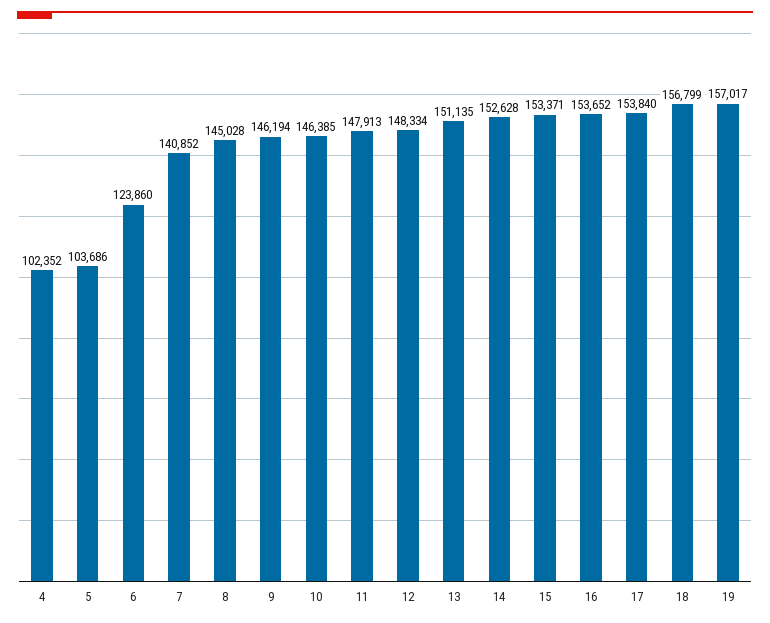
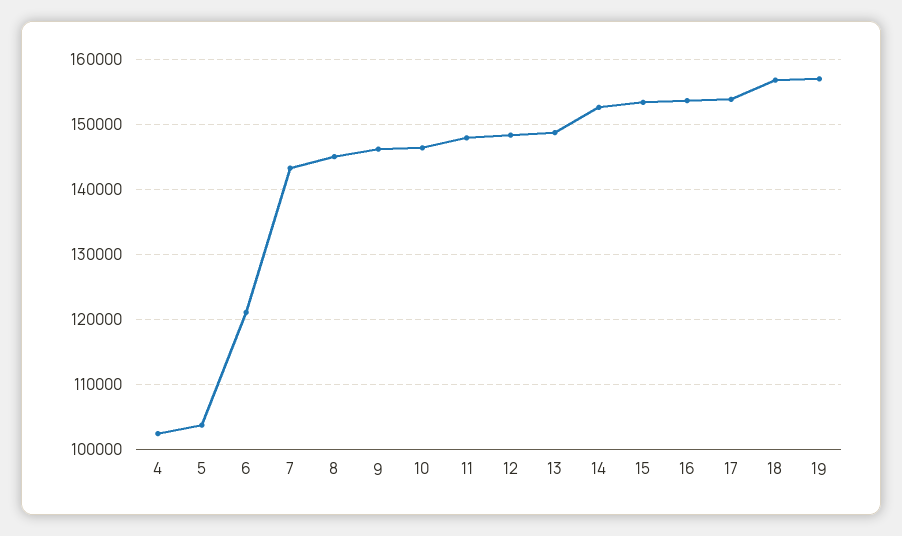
6: 123860 -> 121000
7: 140852 -> 143000
13: 151135 -> 149000

